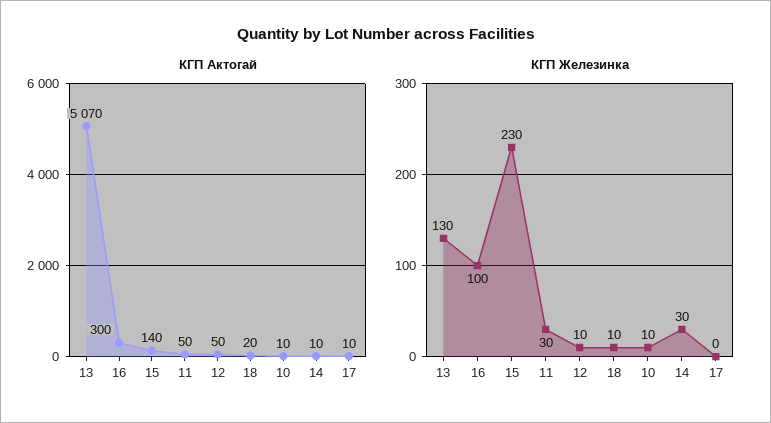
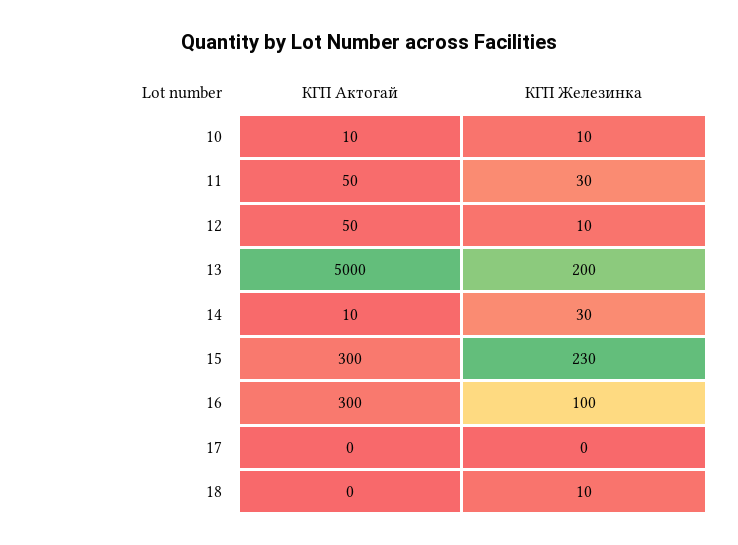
КГП Актогай, 13: 5070 -> 5000
КГП Актогай, 15: 140 -> 300
КГП Актогай, 18: 20 -> 0
КГП Актогай, 17: 10 -> 0
КГП Железинка, 13: 130 -> 200

